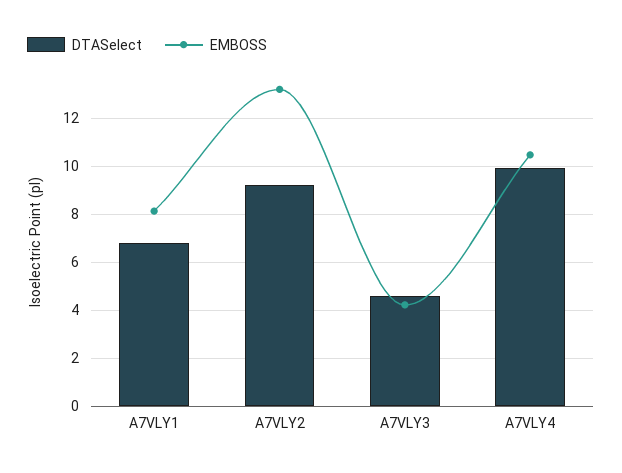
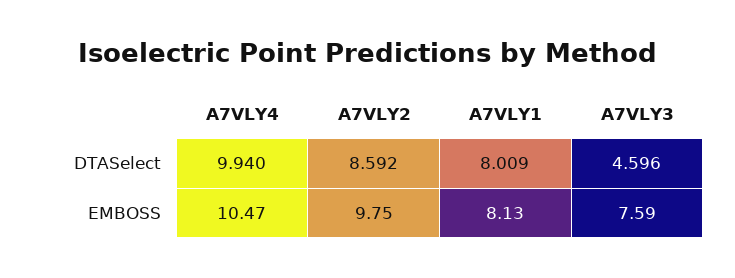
DTASelect, A7VLY1: 6.75 -> 8.009
DTASelect, A7VLY2: 9.25 -> 8.592
EMBOSS, A7VLY2: 13.25 -> 9.75
EMBOSS, A7VLY3: 4.25 -> 7.59

